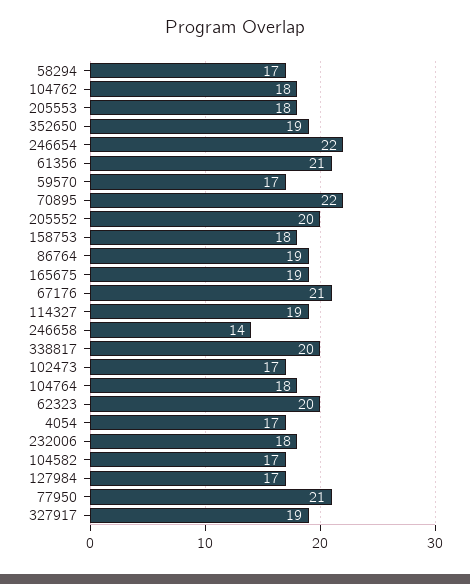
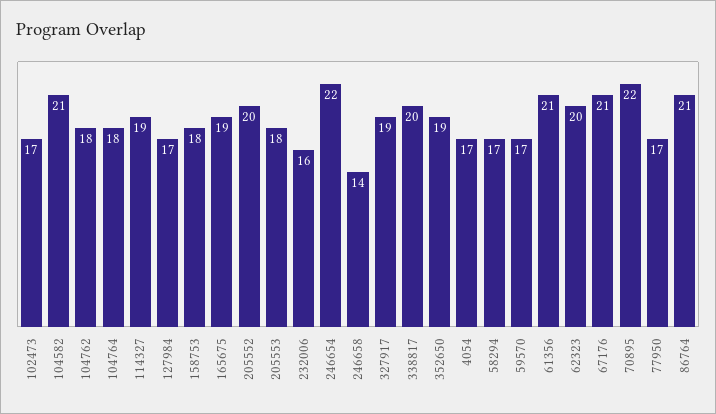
86764: 19 -> 21
232006: 18 -> 16
104582: 17 -> 21
77950: 21 -> 17

